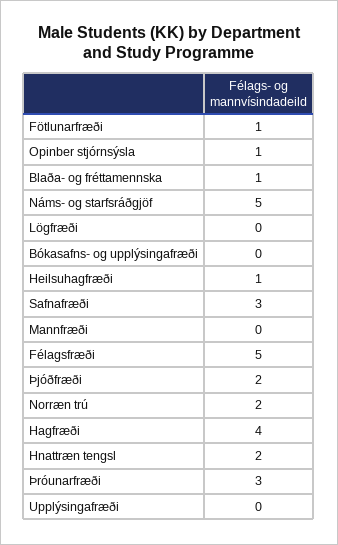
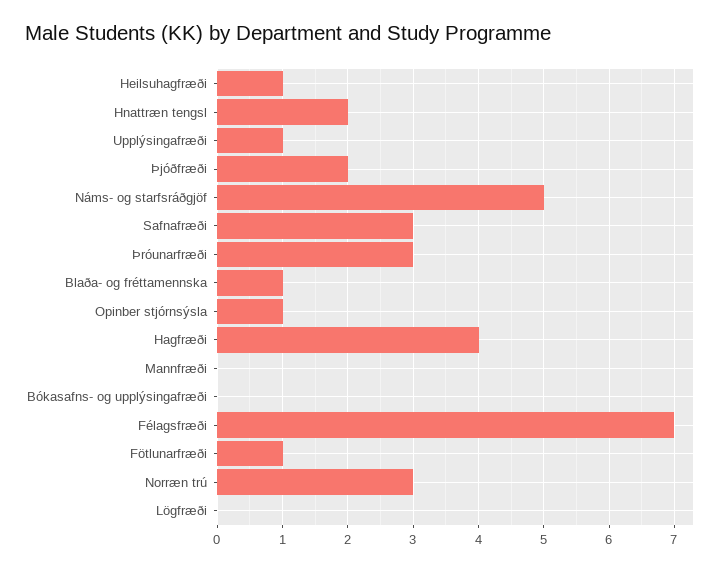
Félagsfræði: 5 -> 7
Norræn trú: 2 -> 3
Upplýsingafræði: 0 -> 1

